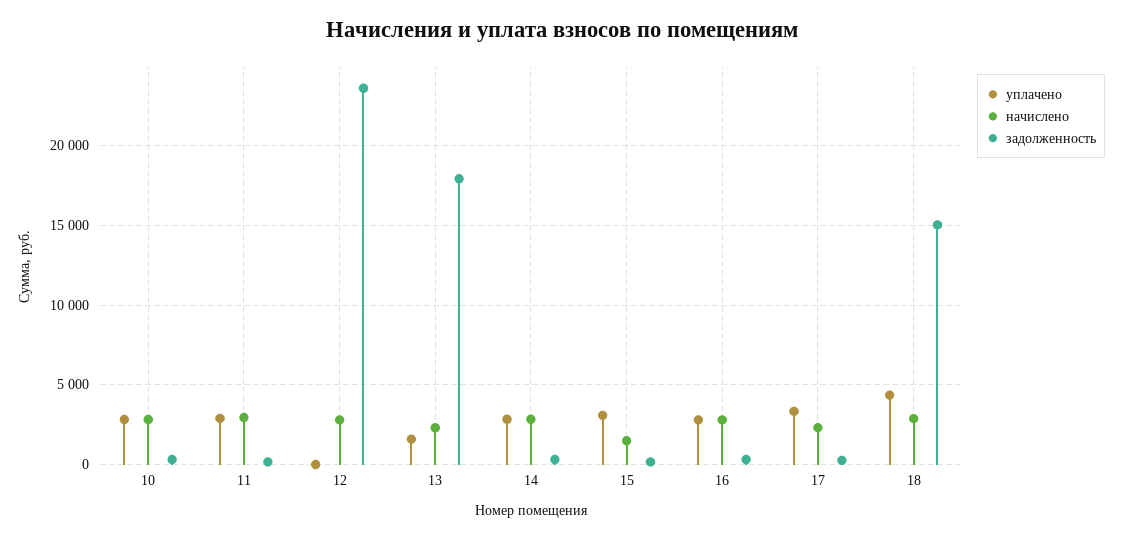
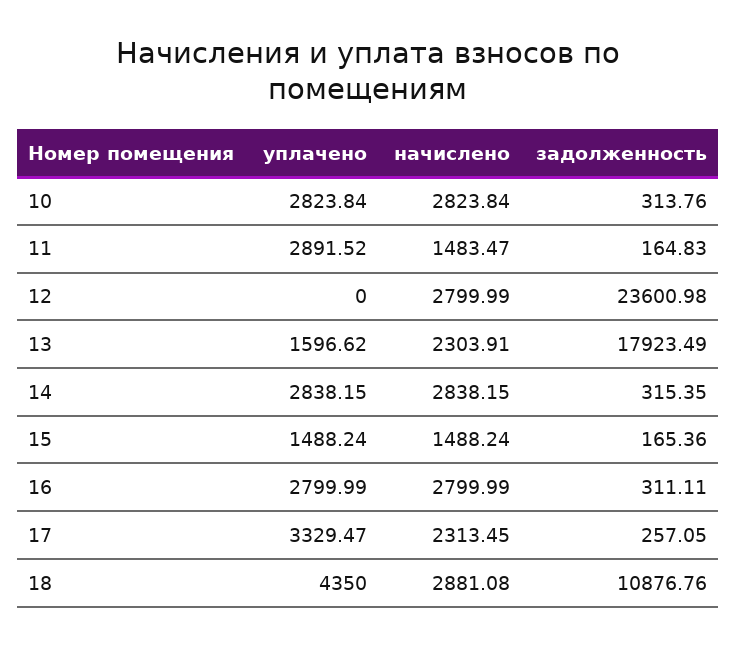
начислено, 11: 3000 -> 1483.47
уплачено, 15: 3000 -> 1488.24
задолженность, 18: 15000 -> 10876.76

